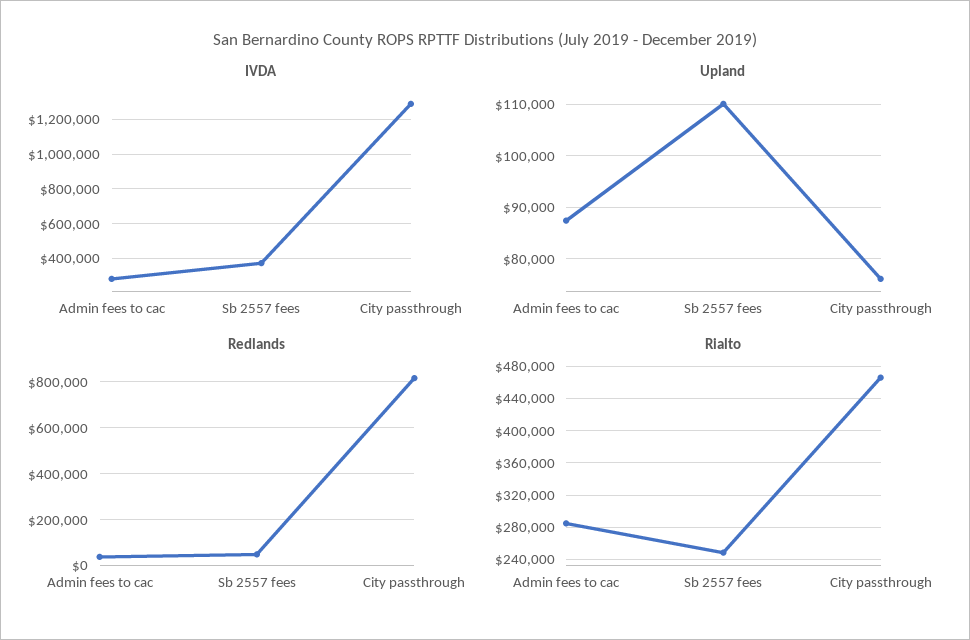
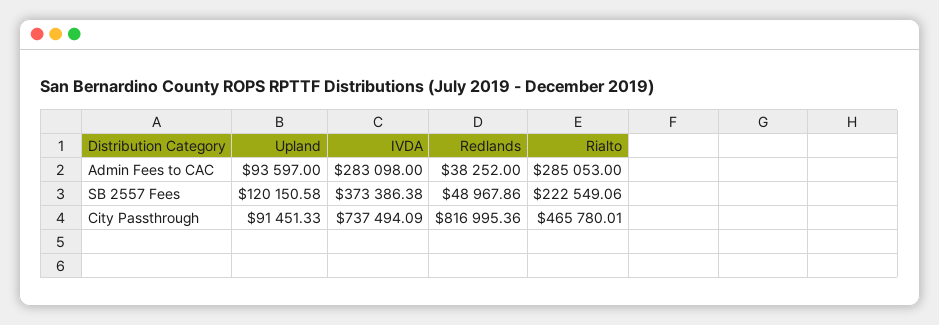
IVDA, City passthrough: 1300000 -> 737494.09
Upland, Admin fees to cac: 88000 -> 93597
Upland, Sb 2557 fees: 110000 -> 120150.58
Upland, City passthrough: 76000 -> 91451.33
Rialto, Sb 2557 fees: 250000 -> 222549.06

